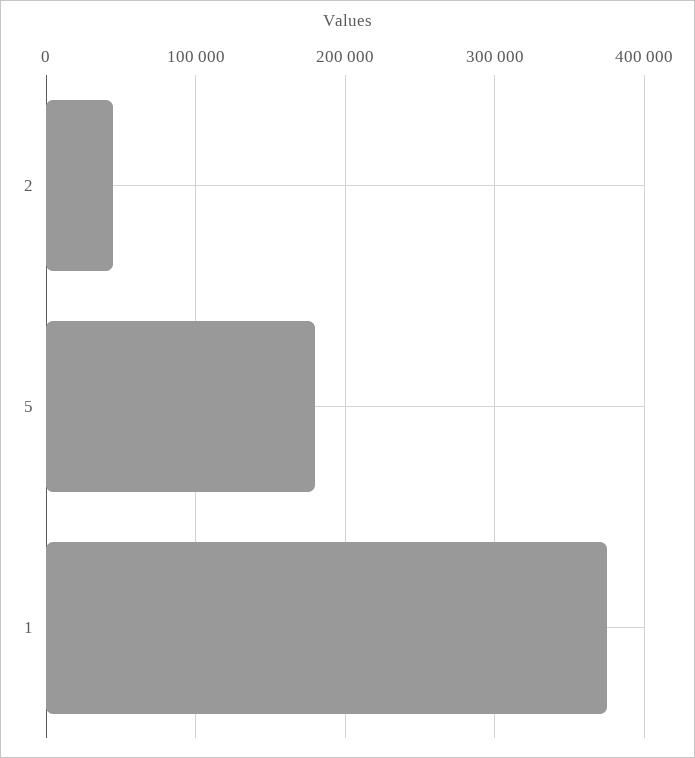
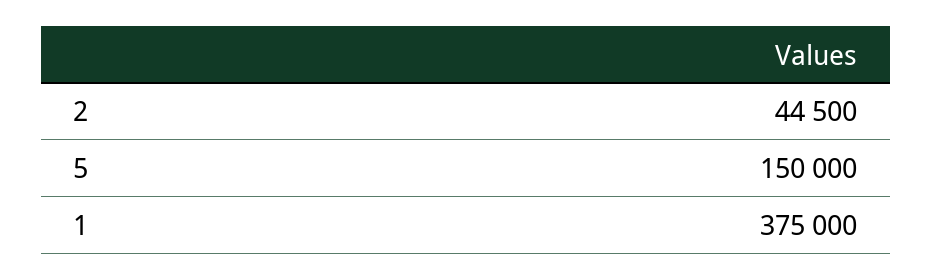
5: 180000 -> 150000

